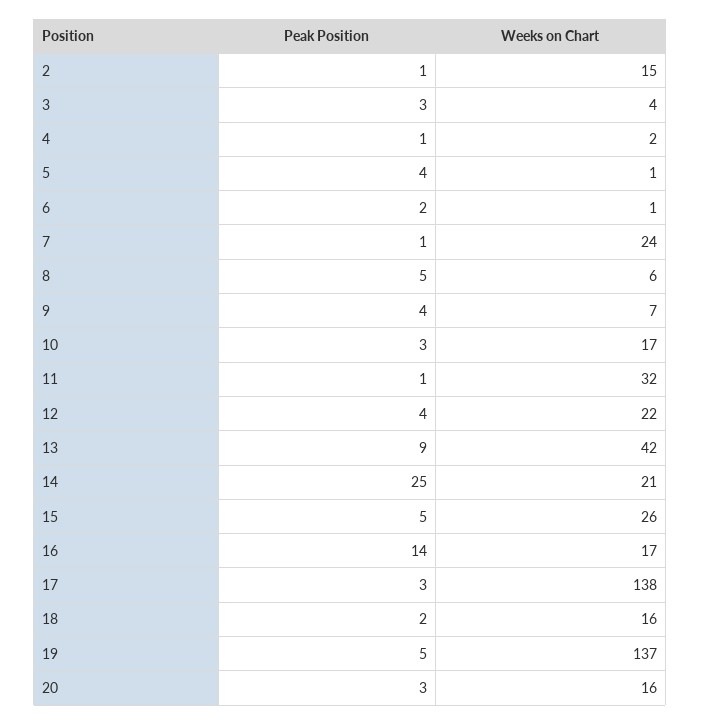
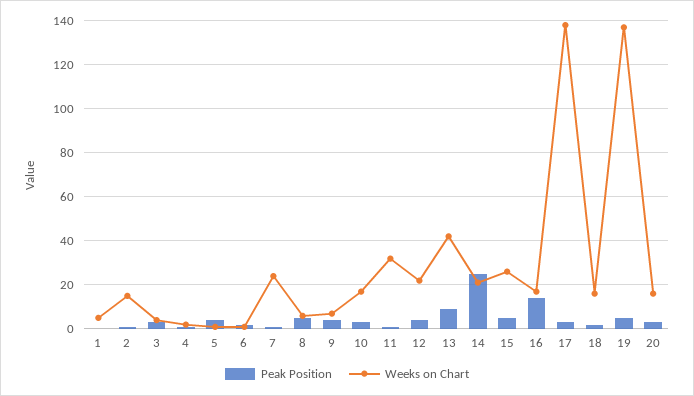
Peak Position, 1: none -> 0
Weeks on Chart, 1: none -> 5

